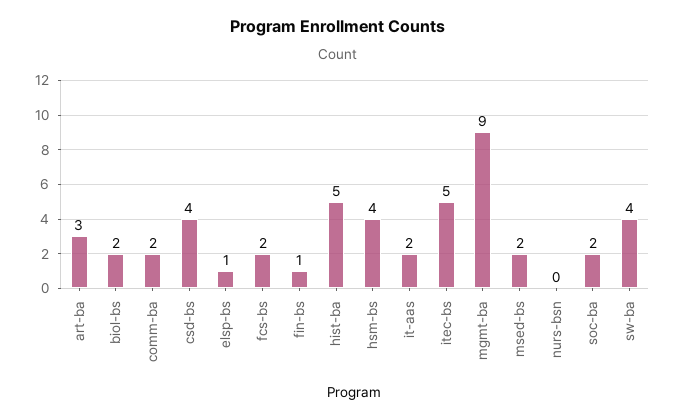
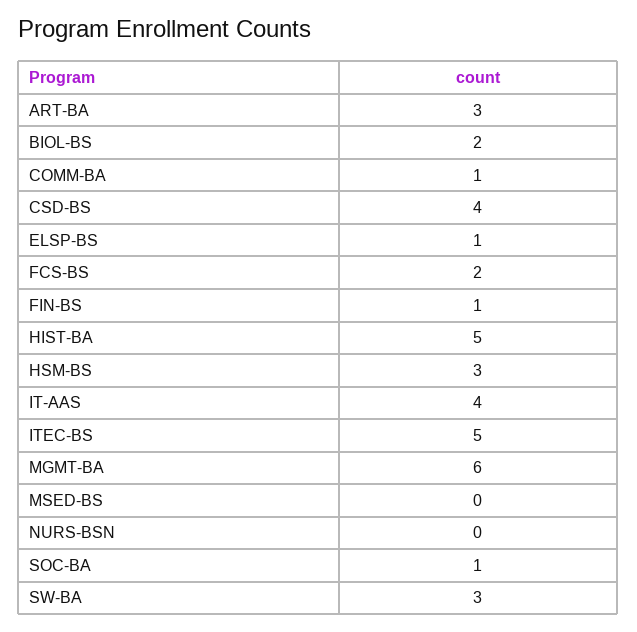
comm-ba: 2 -> 1
hsm-bs: 4 -> 3
it-aas: 2 -> 4
mgmt-ba: 9 -> 6
msed-bs: 2 -> 0
soc-ba: 2 -> 1
sw-ba: 4 -> 3

